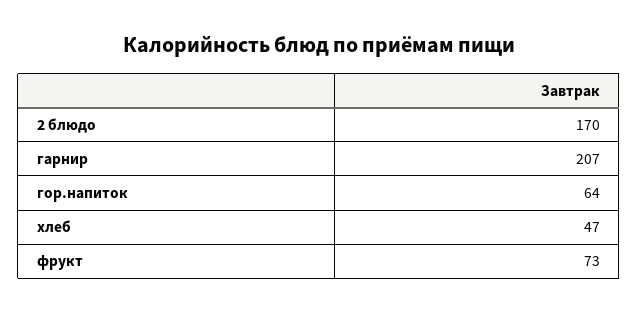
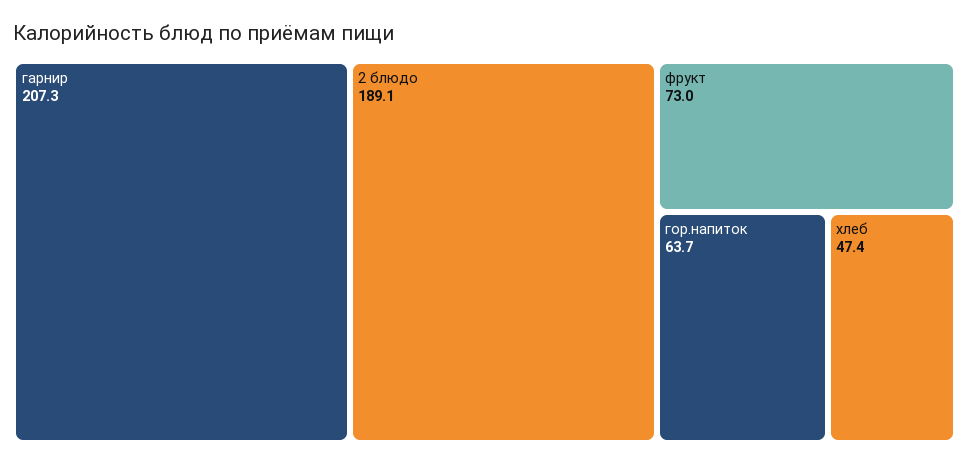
2 блюдо: 170 -> 189.1

